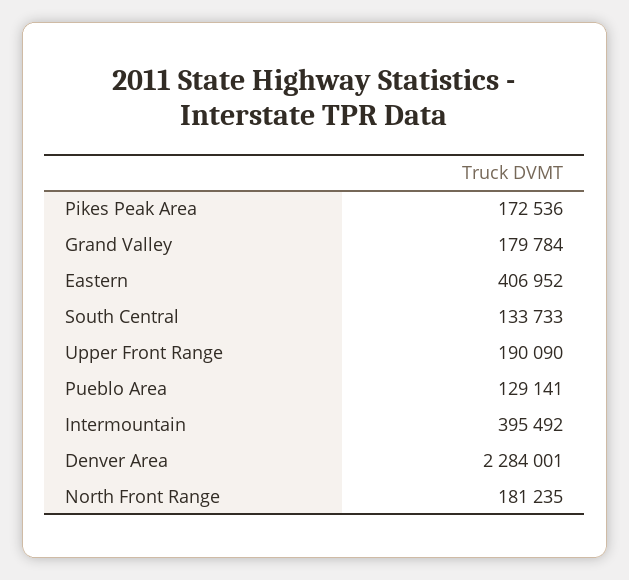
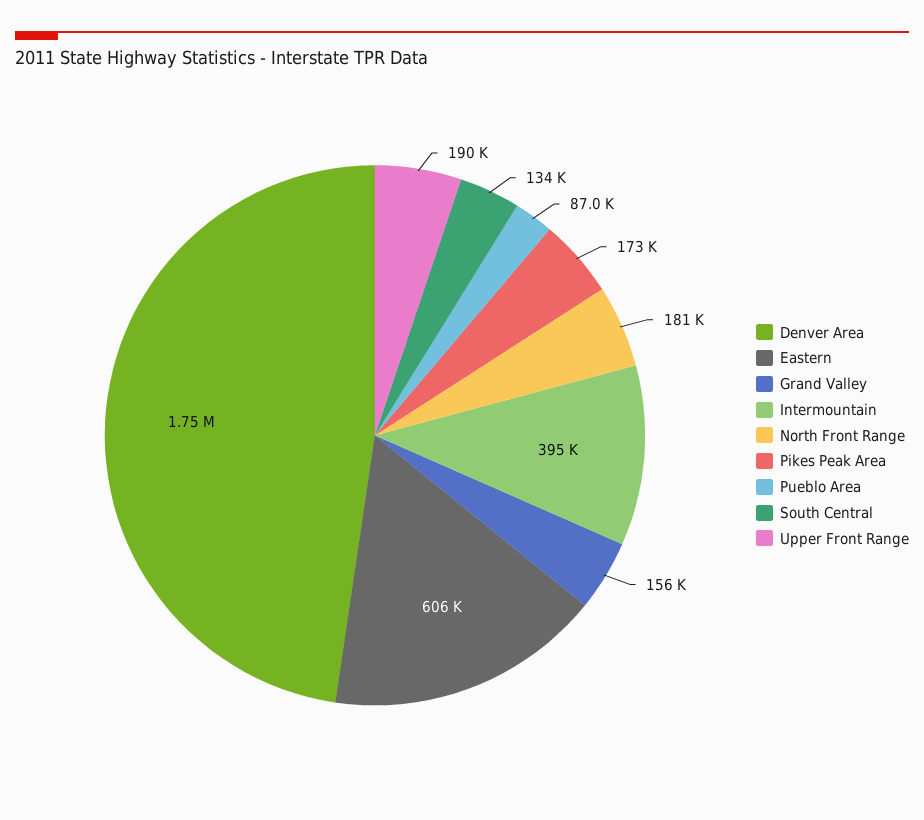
Grand Valley: 179784 -> 156000
Eastern: 406952 -> 606000
Pueblo Area: 129141 -> 87000
Denver Area: 2284001 -> 1750000

